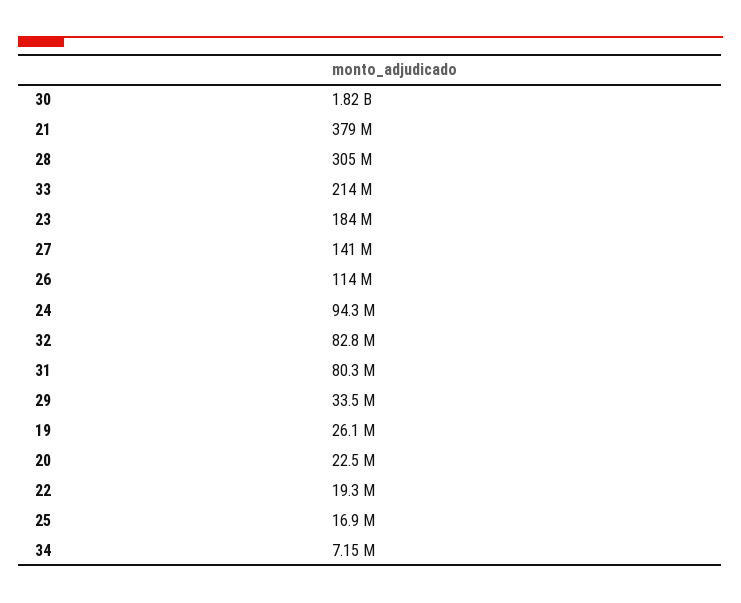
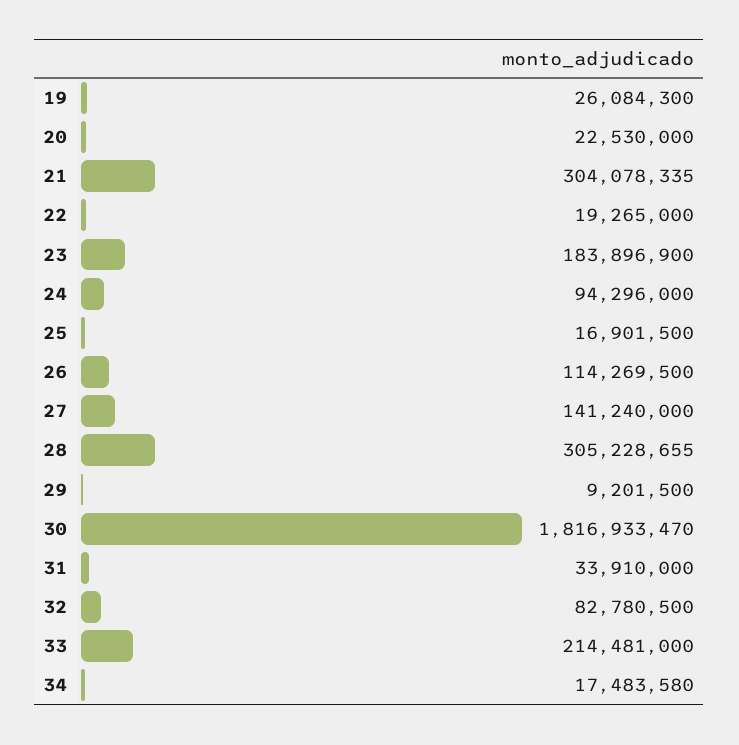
21: 379000000 -> 304078335
31: 80300000 -> 33910000
29: 33500000 -> 9201500
34: 7150000 -> 17483580

